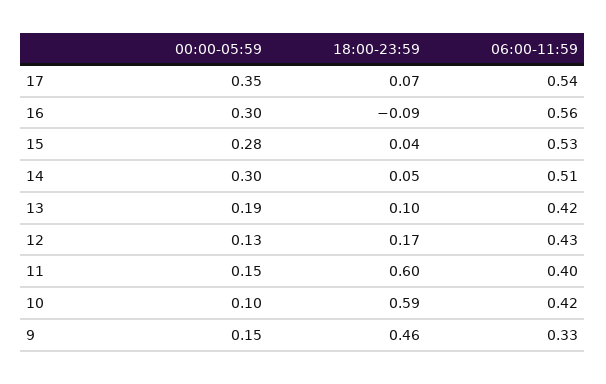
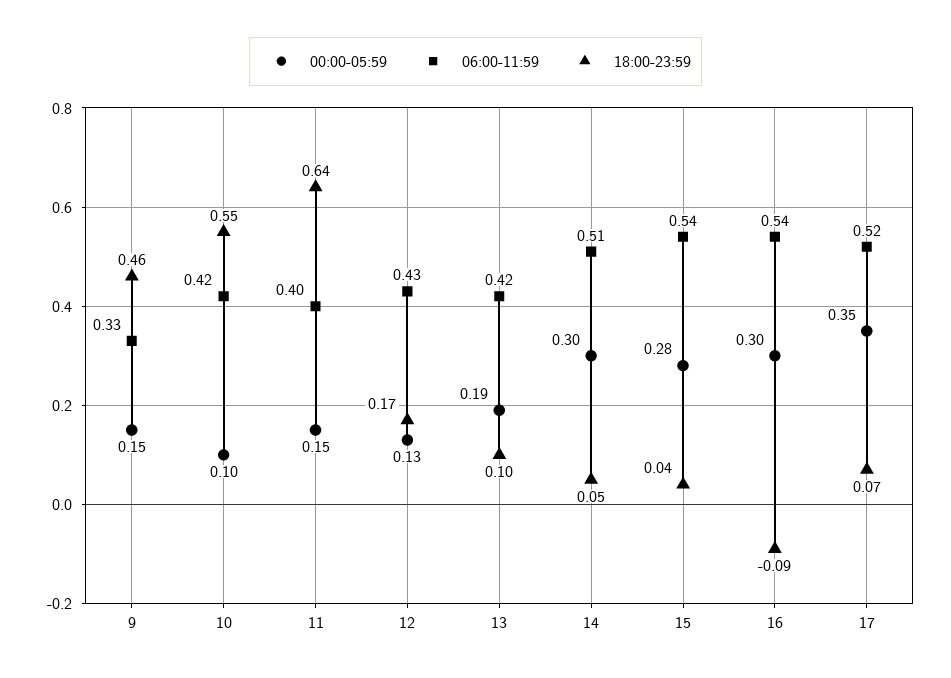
06:00-11:59, 17: 0.54 -> 0.52
06:00-11:59, 16: 0.56 -> 0.54
06:00-11:59, 15: 0.53 -> 0.54
18:00-23:59, 11: 0.6 -> 0.64
18:00-23:59, 10: 0.59 -> 0.55

